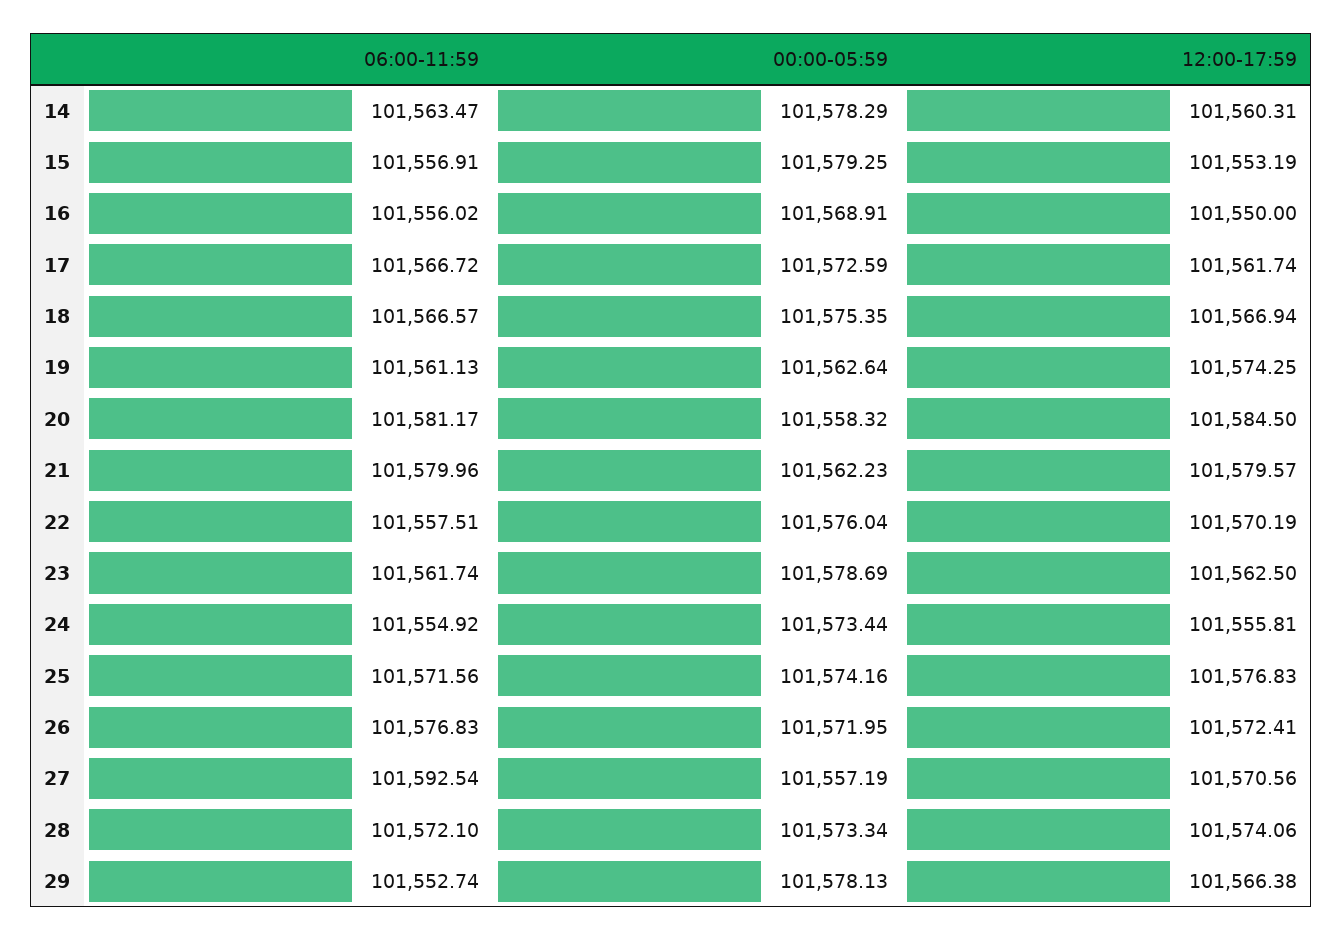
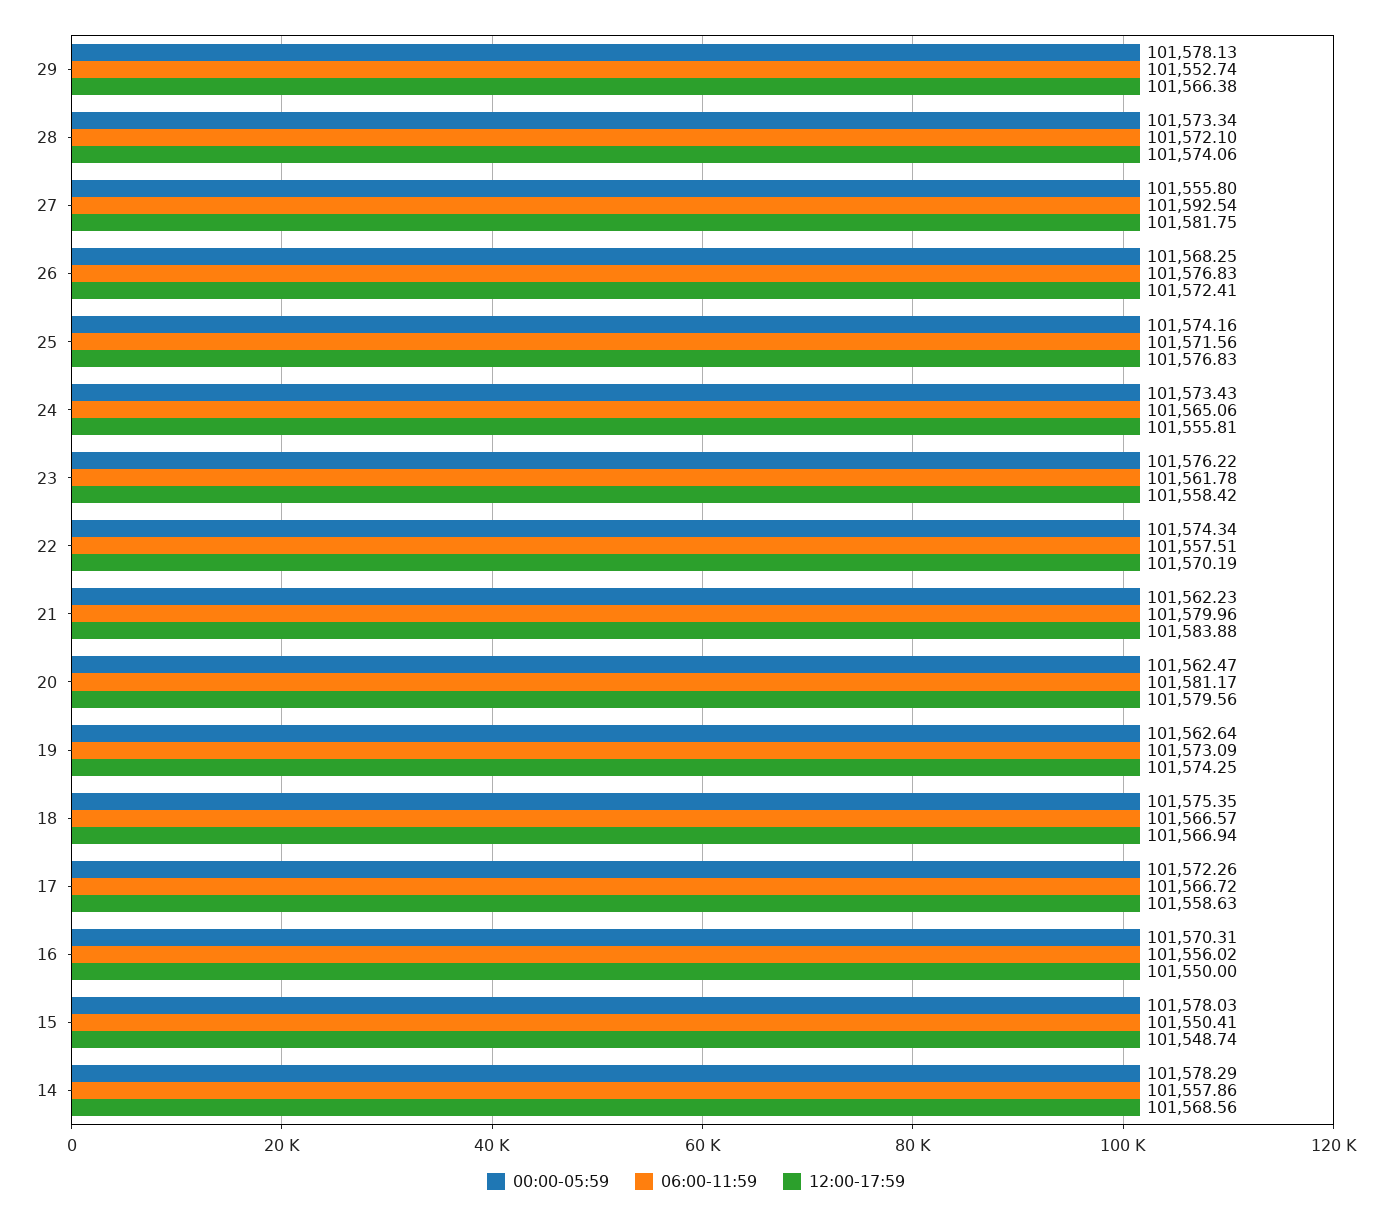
06:00-11:59, 14: 101563.47 -> 101557.86
12:00-17:59, 14: 101560.31 -> 101568.56
06:00-11:59, 15: 101556.91 -> 101550.41
00:00-05:59, 15: 101579.25 -> 101578.03
12:00-17:59, 15: 101553.19 -> 101548.74
00:00-05:59, 16: 101568.91 -> 101570.31
00:00-05:59, 17: 101572.59 -> 101572.26
12:00-17:59, 17: 101561.74 -> 101558.63
06:00-11:59, 19: 101561.13 -> 101573.09
00:00-05:59, 20: 101558.32 -> 101562.47
12:00-17:59, 20: 101584.5 -> 101579.56
12:00-17:59, 21: 101579.57 -> 101583.88
00:00-05:59, 22: 101576.04 -> 101574.34
06:00-11:59, 23: 101561.74 -> 101561.78
00:00-05:59, 23: 101578.69 -> 101576.22
12:00-17:59, 23: 101562.5 -> 101558.42
06:00-11:59, 24: 101554.92 -> 101565.06
00:00-05:59, 24: 101573.44 -> 101573.43
00:00-05:59, 26: 101571.95 -> 101568.25
00:00-05:59, 27: 101557.19 -> 101555.8
12:00-17:59, 27: 101570.56 -> 101581.75

